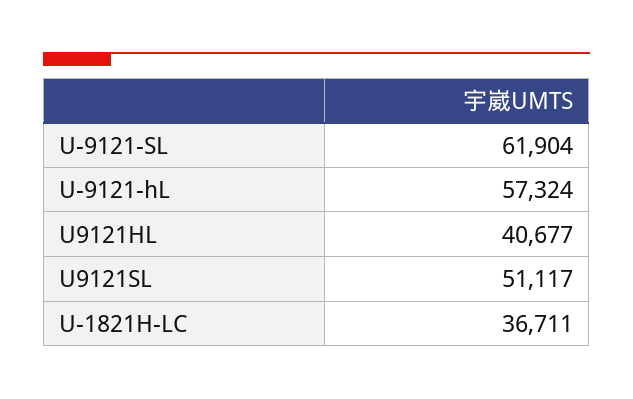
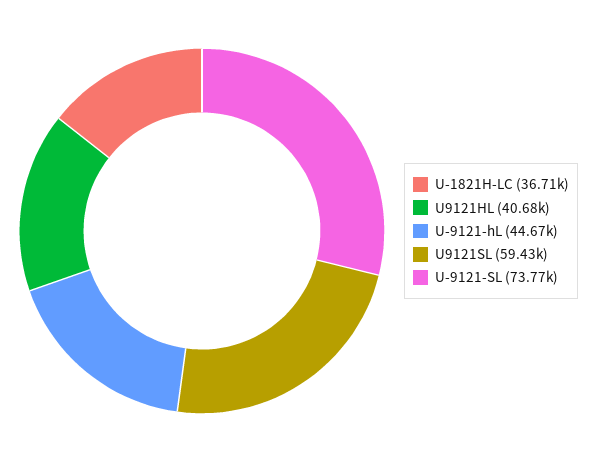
U-9121-SL: 61904 -> 73770
U-9121-hL: 57324 -> 44670
U9121SL: 51117 -> 59430

